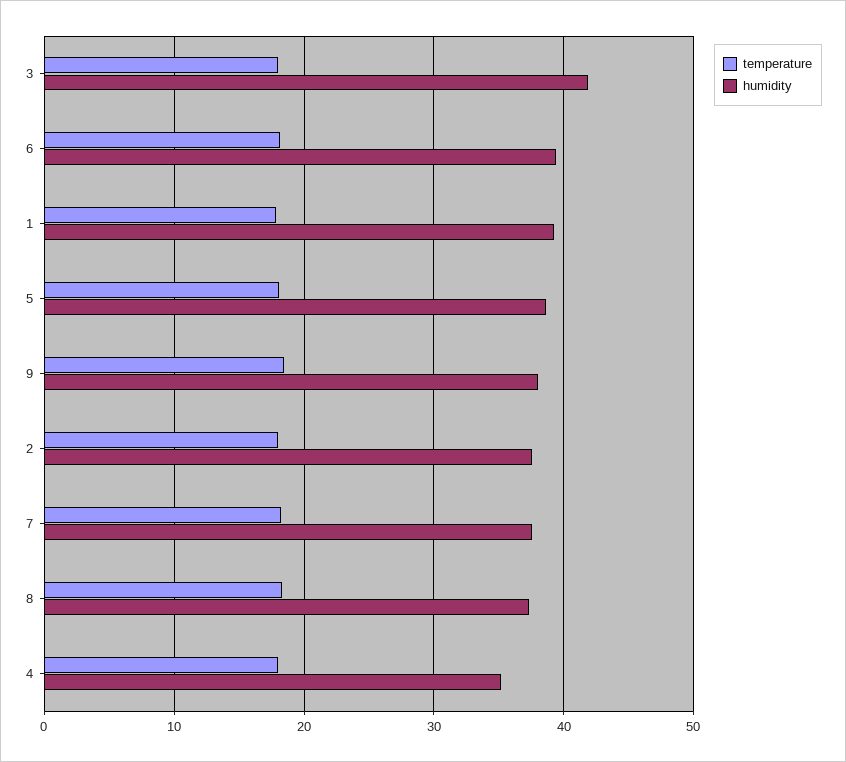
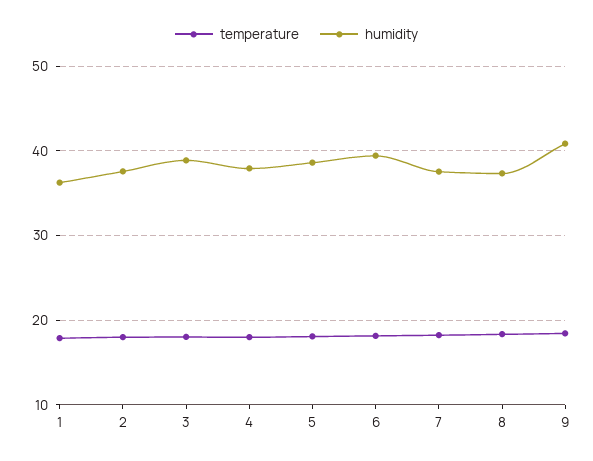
humidity, 3: 42 -> 39
humidity, 1: 39 -> 36
humidity, 9: 38 -> 41
humidity, 4: 35 -> 38

